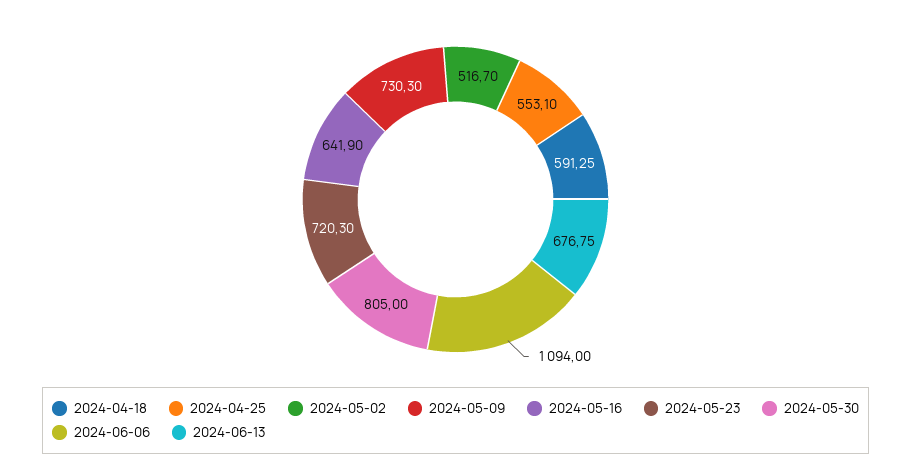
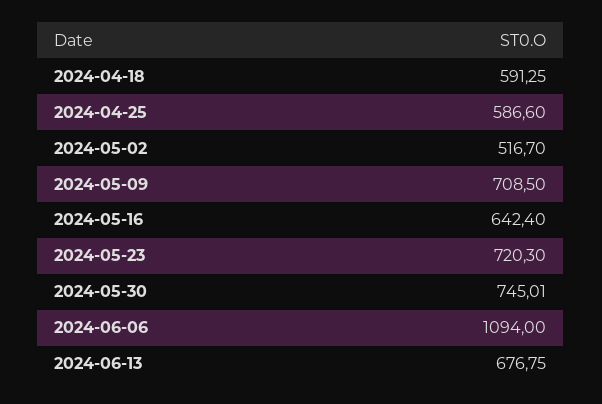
2024-04-25: 553.1 -> 586.6
2024-05-09: 730.3 -> 708.5
2024-05-16: 641.9 -> 642.4
2024-05-30: 805 -> 745.01

